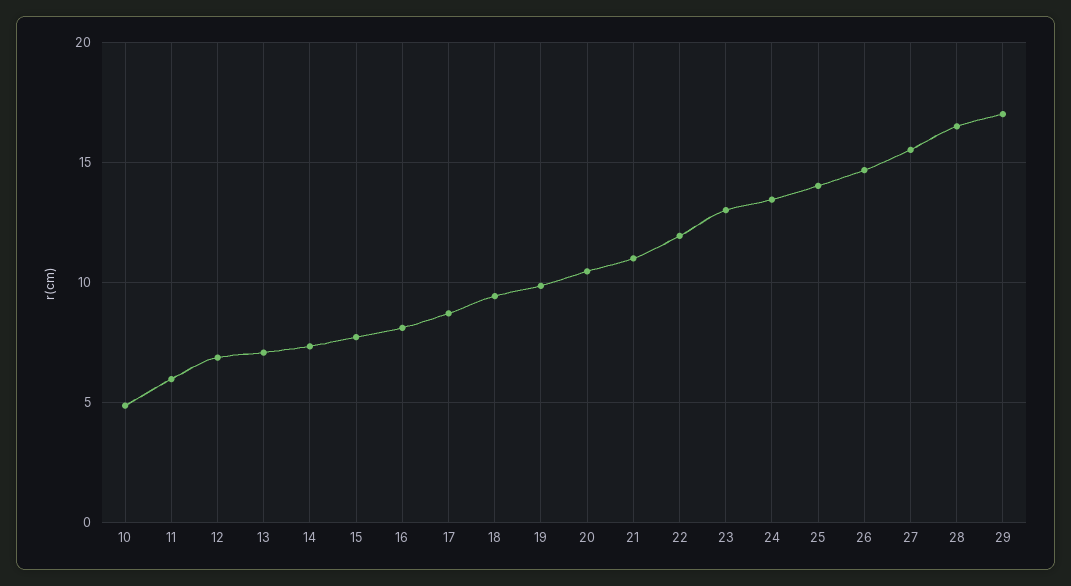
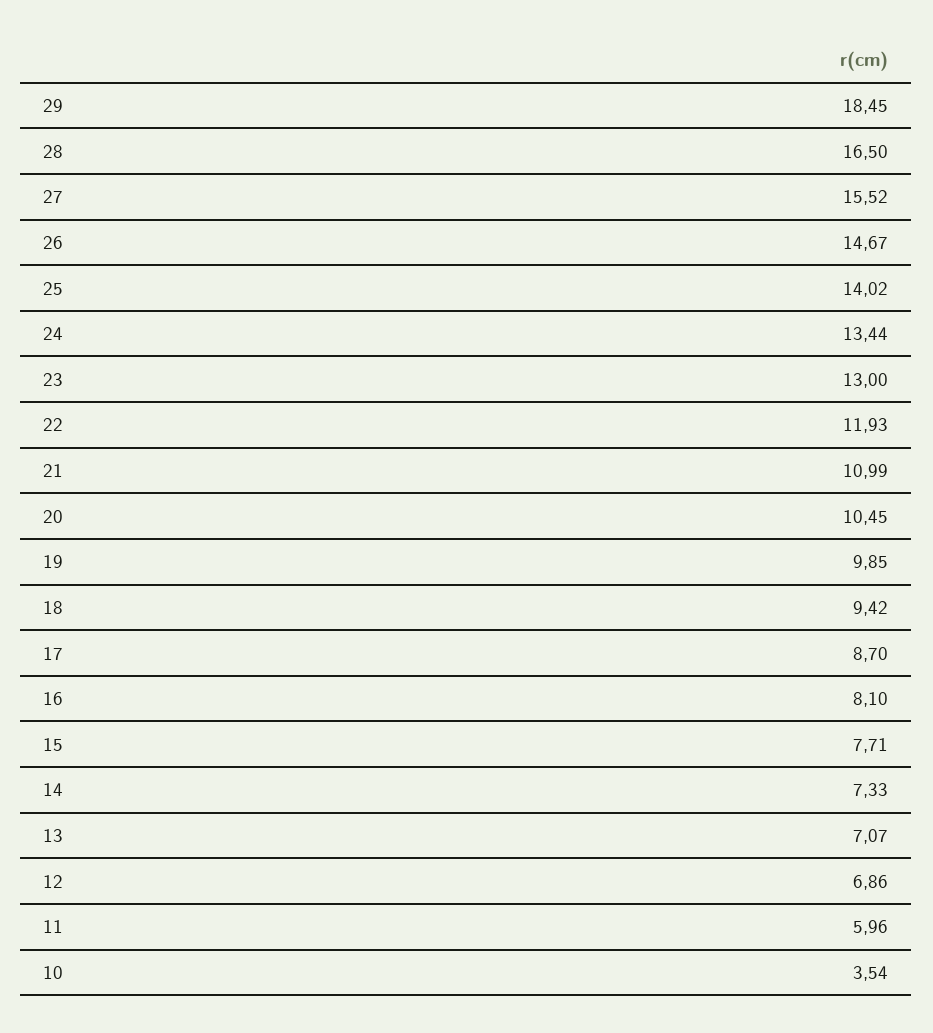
10: 5 -> 3.54
29: 17 -> 18.45

